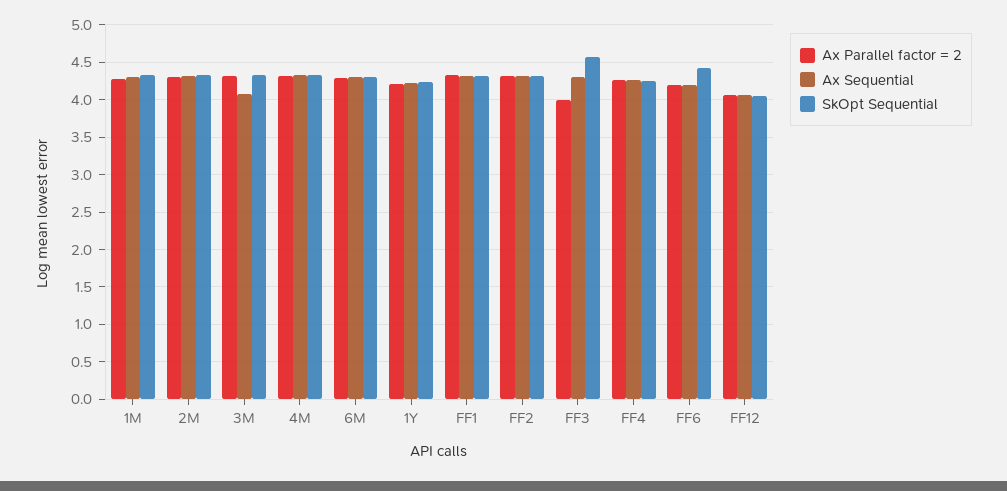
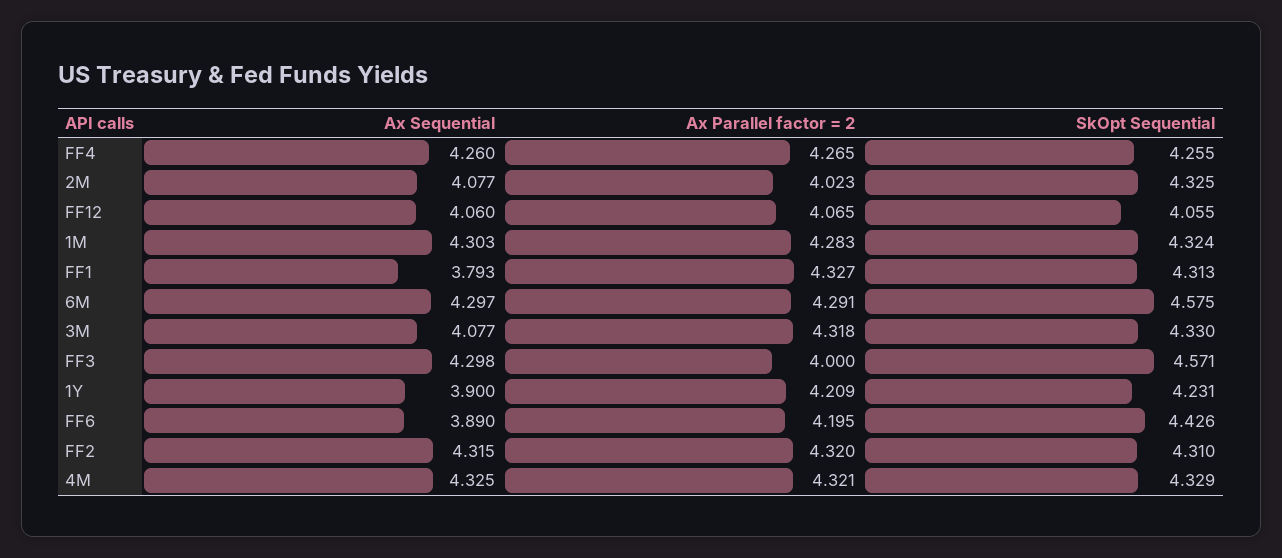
Ax Parallel factor = 2, 2M: 4.3 -> 4.023
Ax Sequential, 2M: 4.3 -> 4.077
SkOpt Sequential, 6M: 4.3 -> 4.575
Ax Sequential, 1Y: 4.2 -> 3.9
Ax Sequential, FF1: 4.3 -> 3.793
Ax Sequential, FF6: 4.2 -> 3.89

